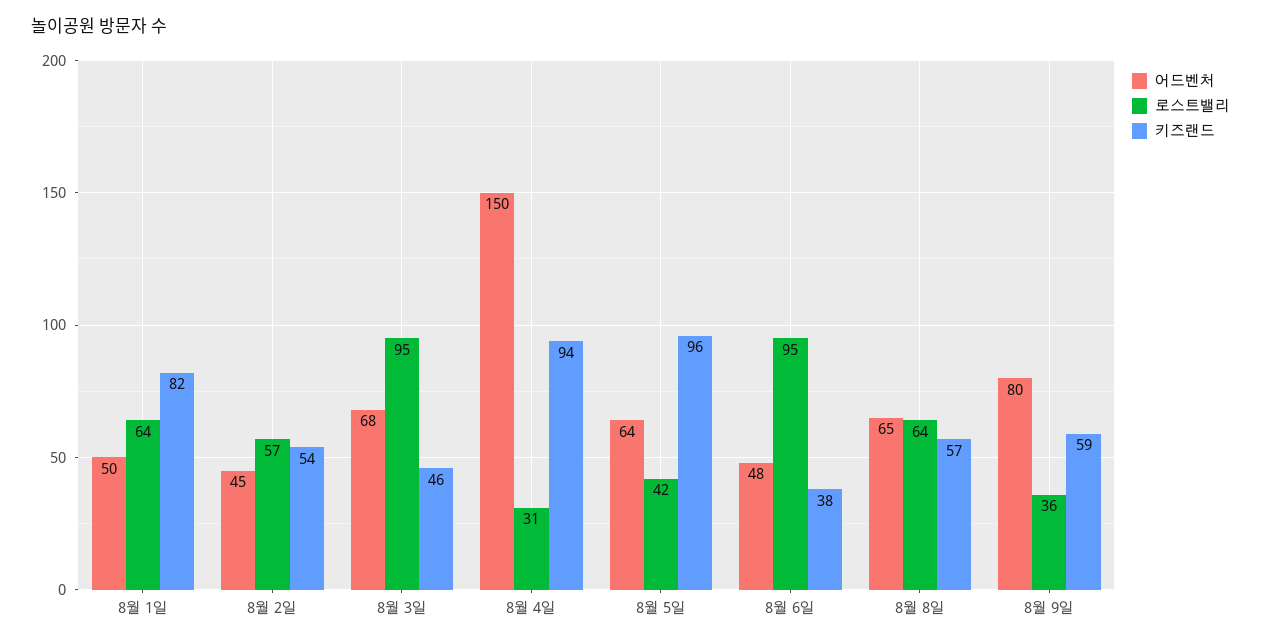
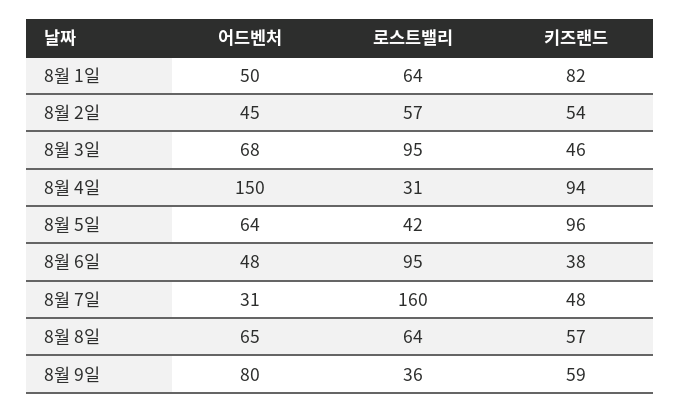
어드벤처, 8월 7일: none -> 31
로스트밸리, 8월 7일: none -> 160
키즈랜드, 8월 7일: none -> 48

